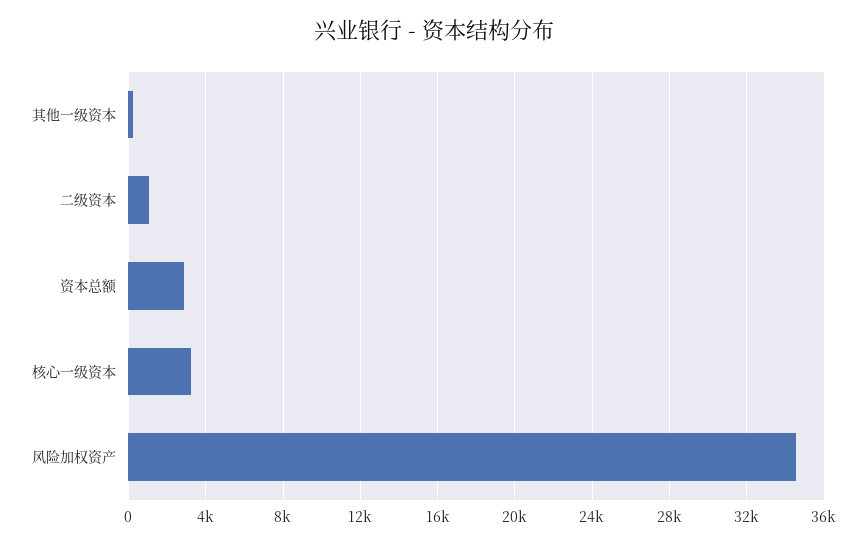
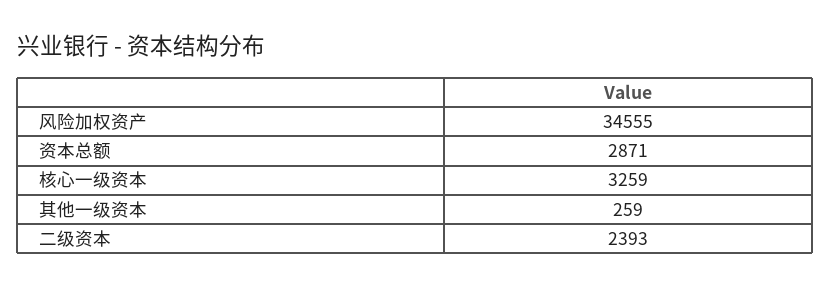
二级资本: 1000 -> 2393

